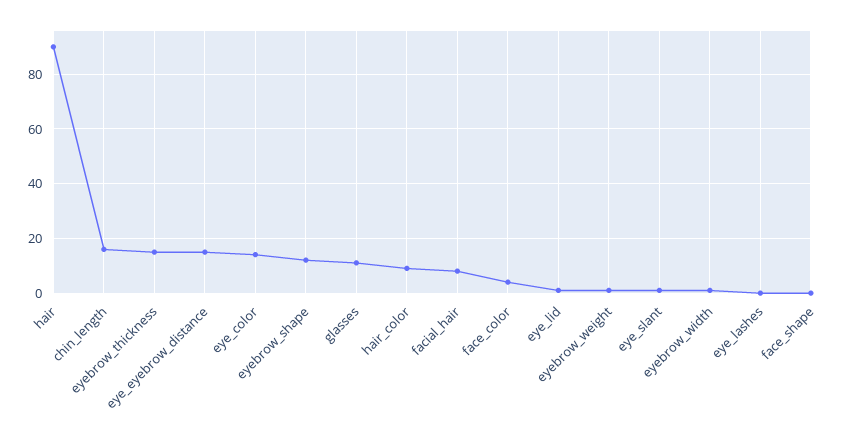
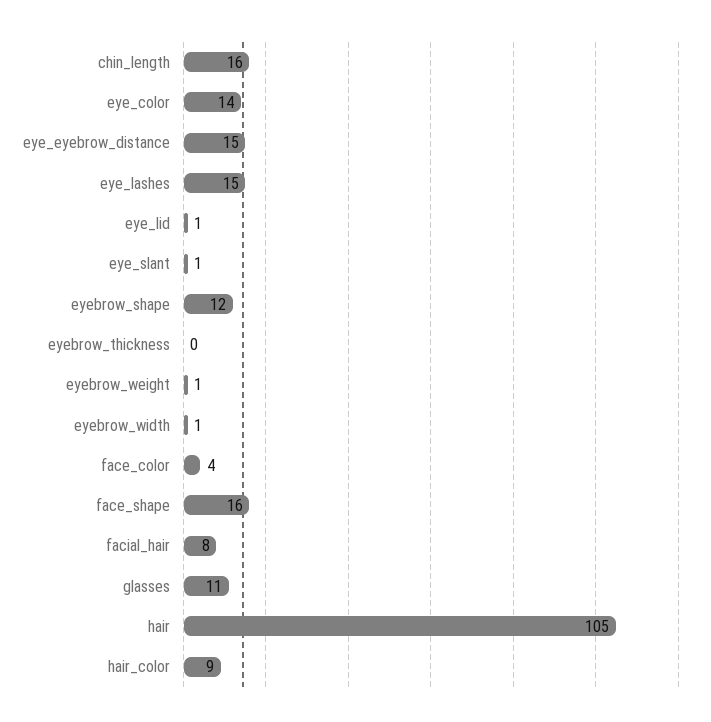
hair: 90 -> 105
eyebrow_thickness: 15 -> 0
eye_lashes: 0 -> 15
face_shape: 0 -> 16

